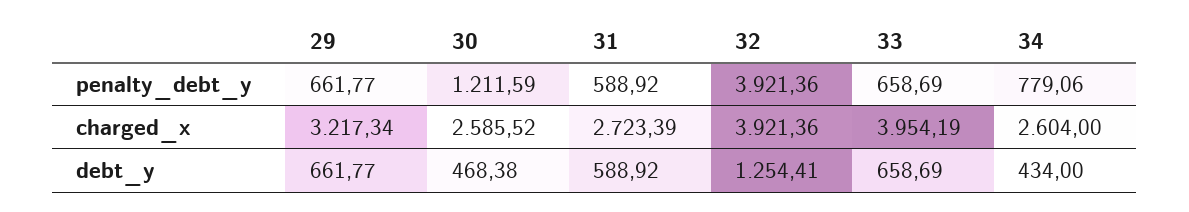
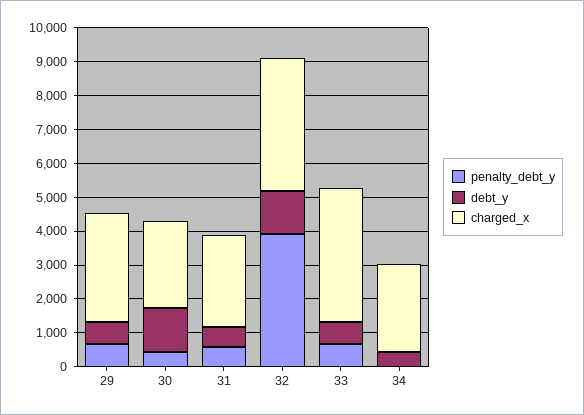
penalty_debt_y, 30: 1211.59 -> 500
penalty_debt_y, 34: 779.06 -> 0
debt_y, 30: 468.38 -> 1250

